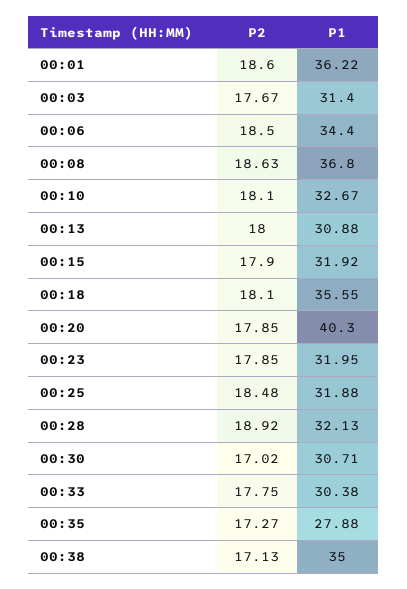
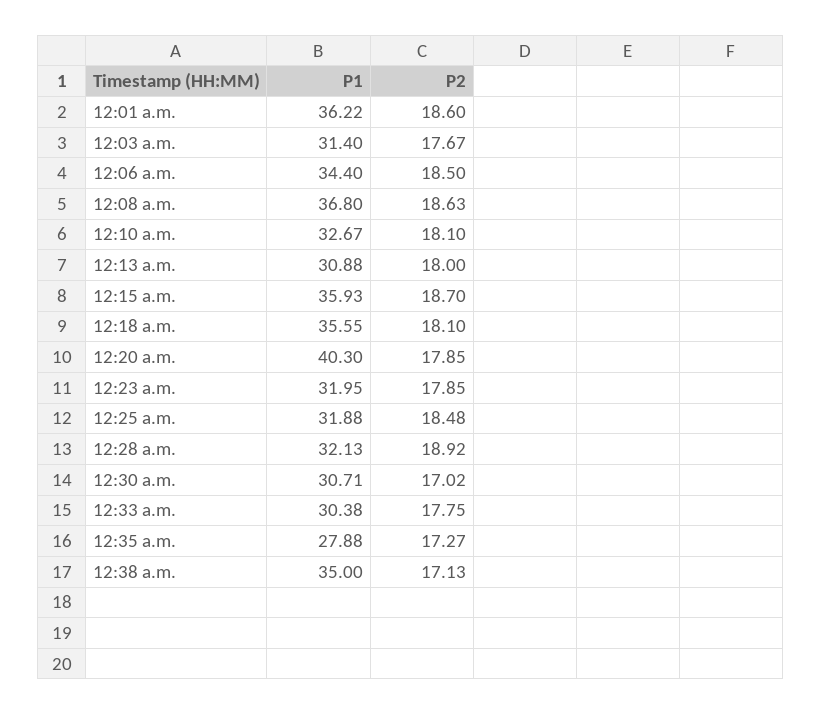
P2, 00:15: 17.9 -> 18.7
P1, 00:15: 31.92 -> 35.93

